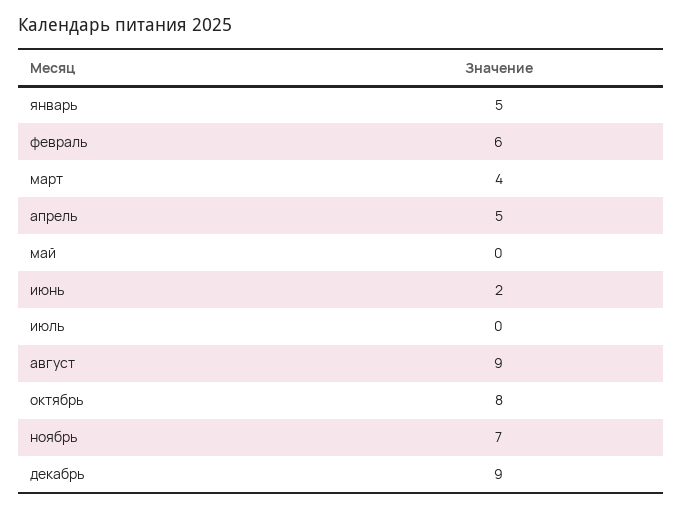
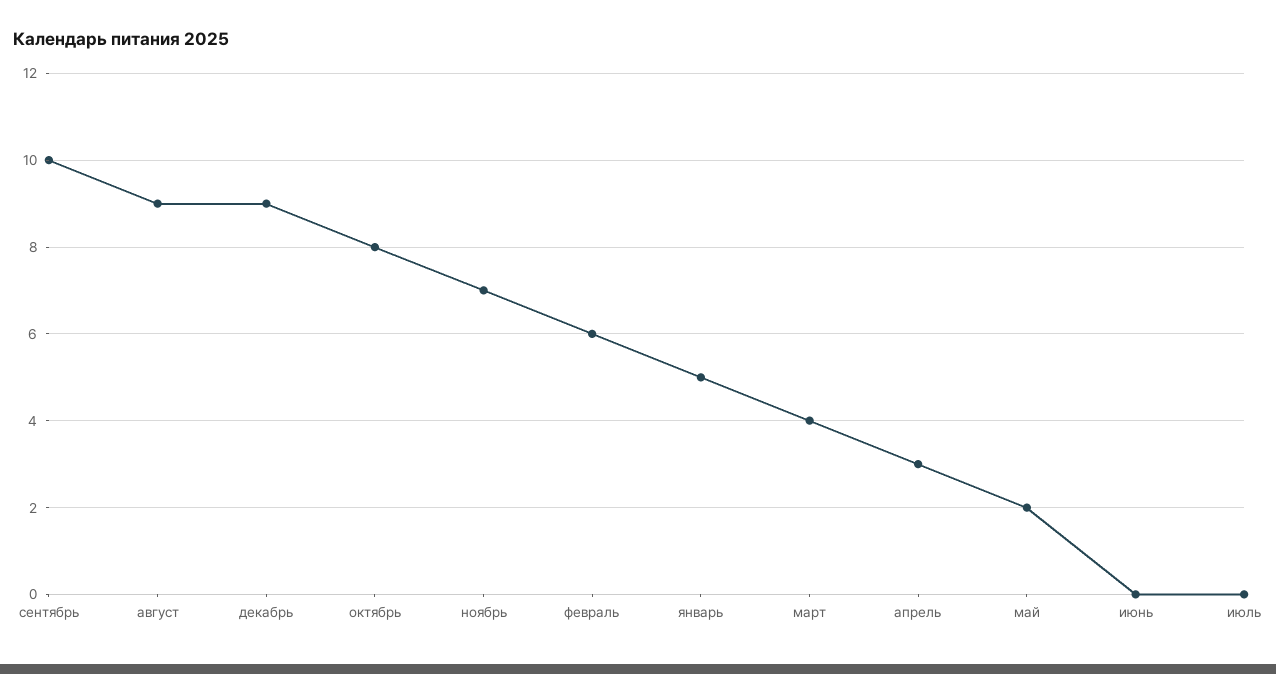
апрель: 5 -> 3
май: 0 -> 2
июнь: 2 -> 0
сентябрь: none -> 10

